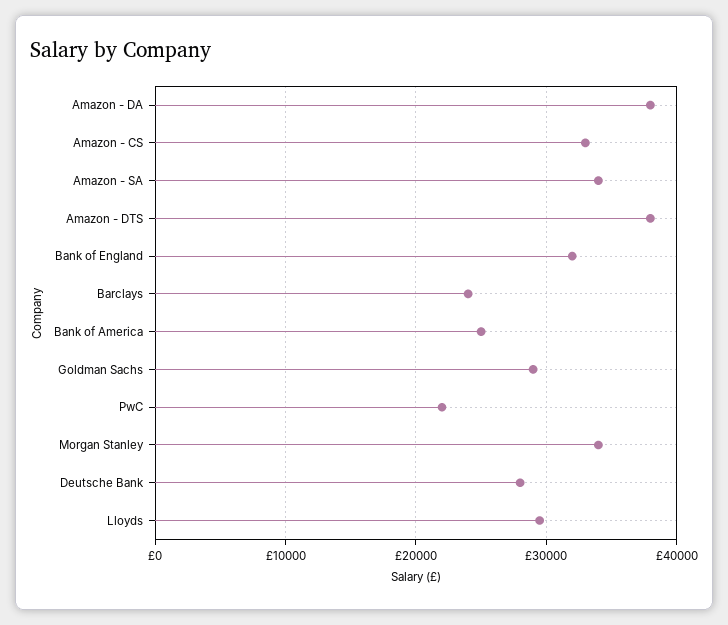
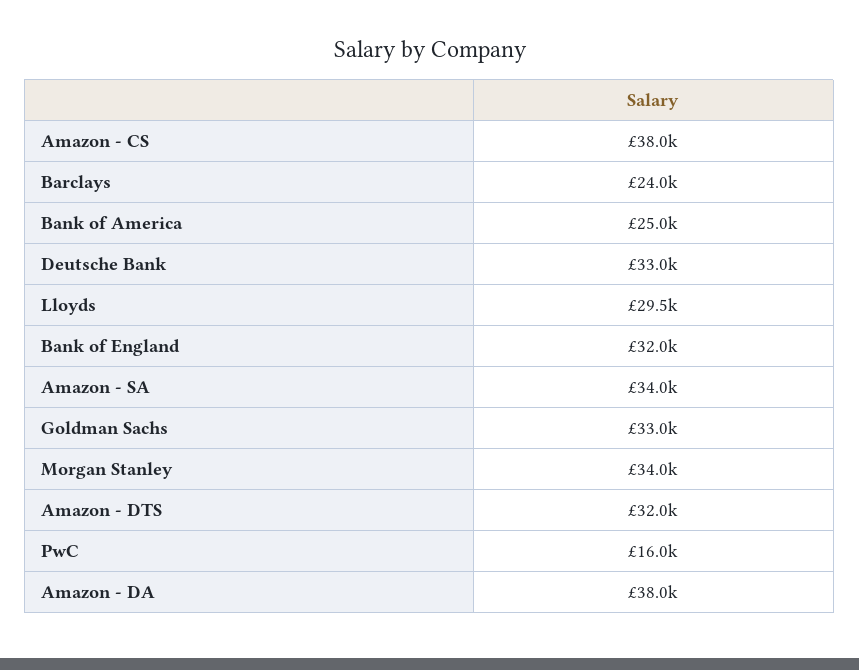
Amazon - CS: 33000 -> 38000
Amazon - DTS: 38000 -> 32000
Goldman Sachs: 29000 -> 33000
PwC: 22000 -> 16000
Deutsche Bank: 28000 -> 33000

